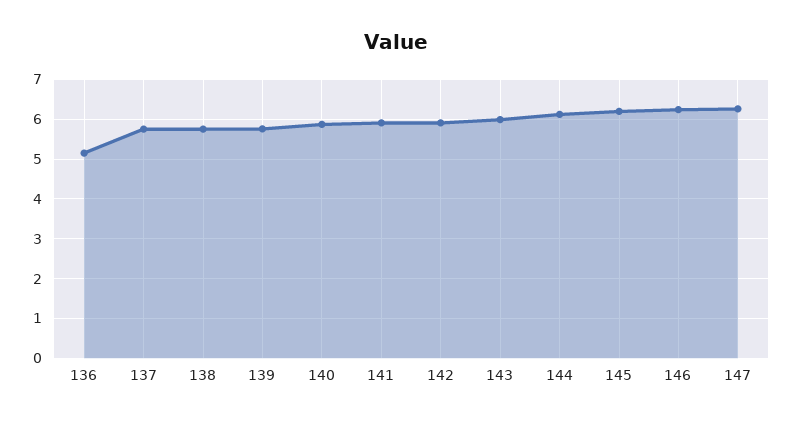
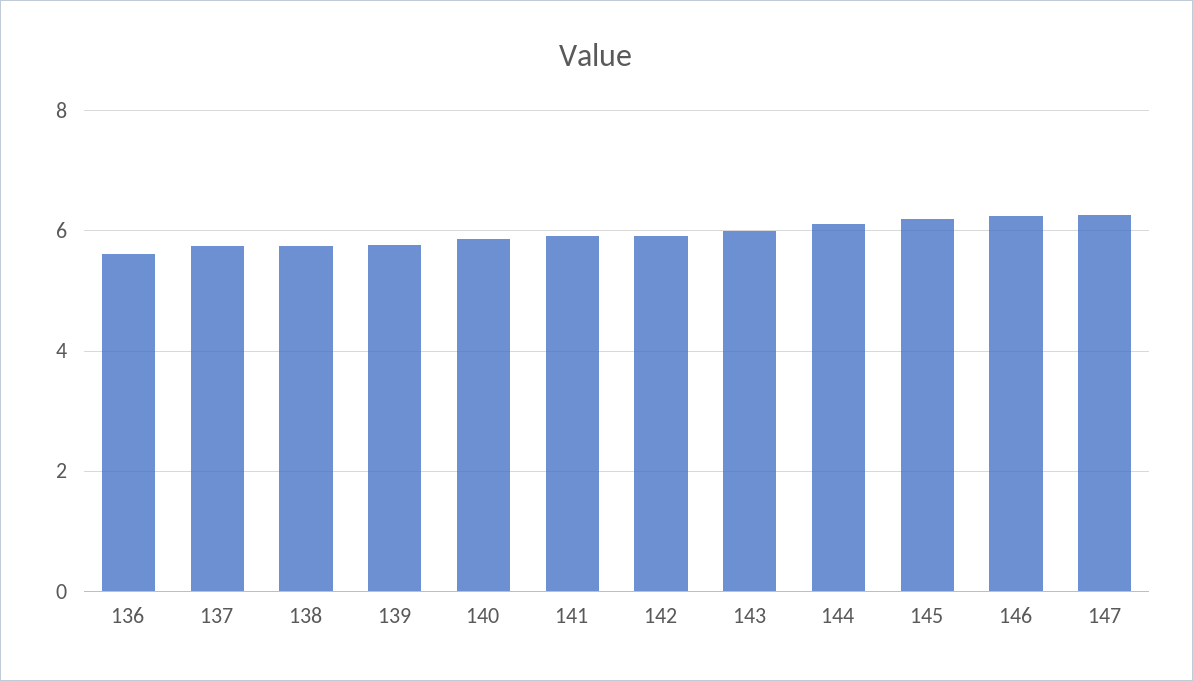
136: 5.2 -> 5.6

